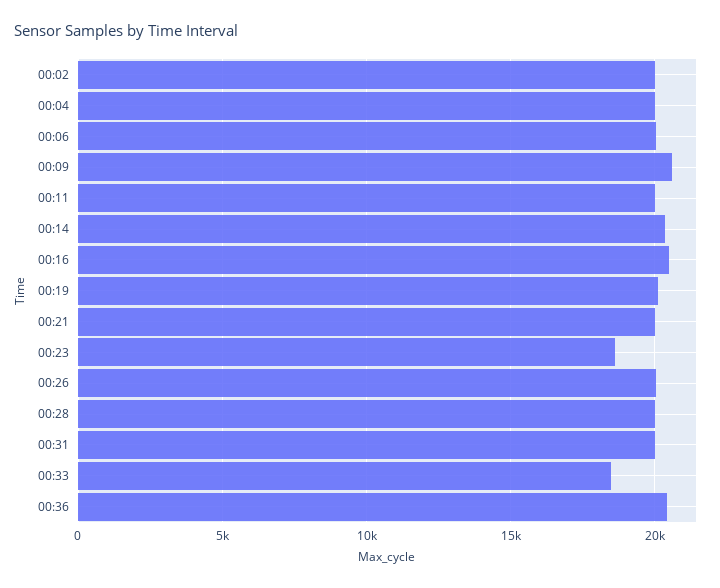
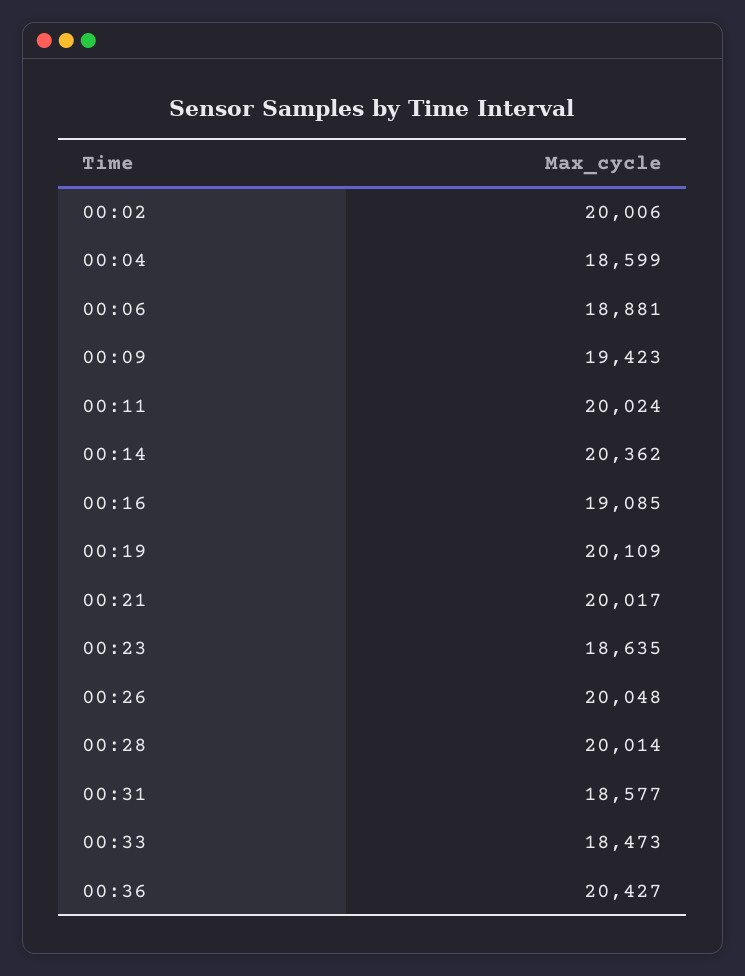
00:04: 20000 -> 18599
00:06: 20000 -> 18881
00:09: 20500 -> 19423
00:16: 20500 -> 19085
00:31: 20000 -> 18577

